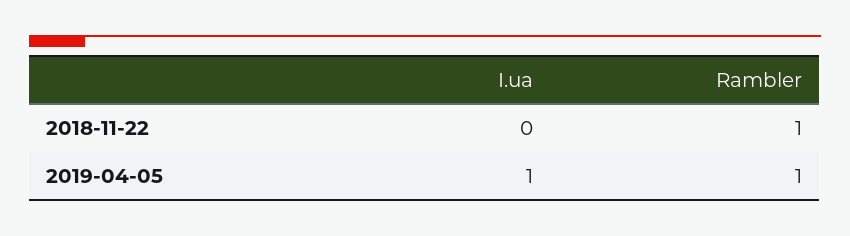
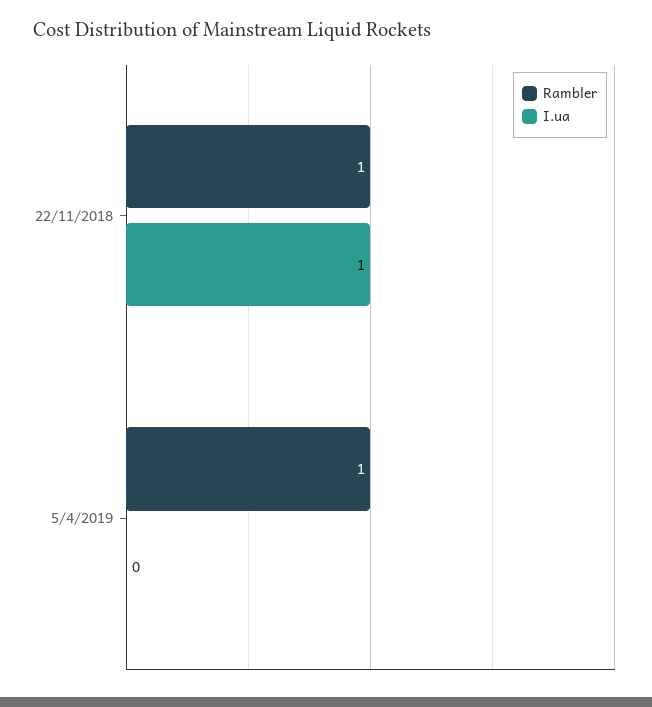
I.ua, 2018-11-22: 0 -> 1
I.ua, 2019-04-05: 1 -> 0

